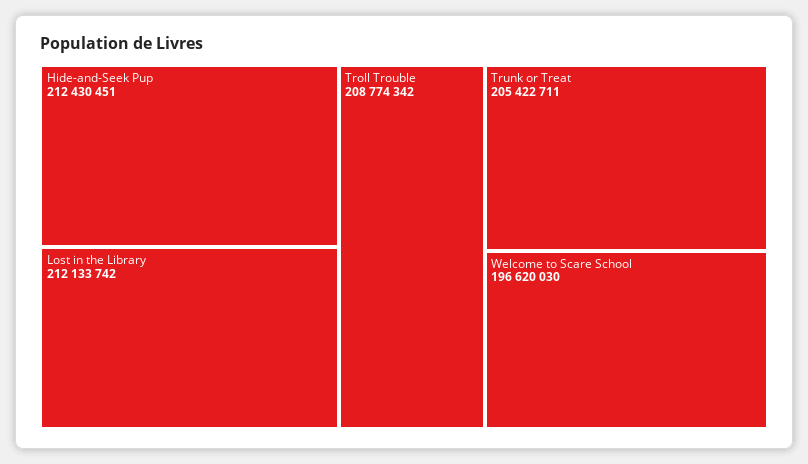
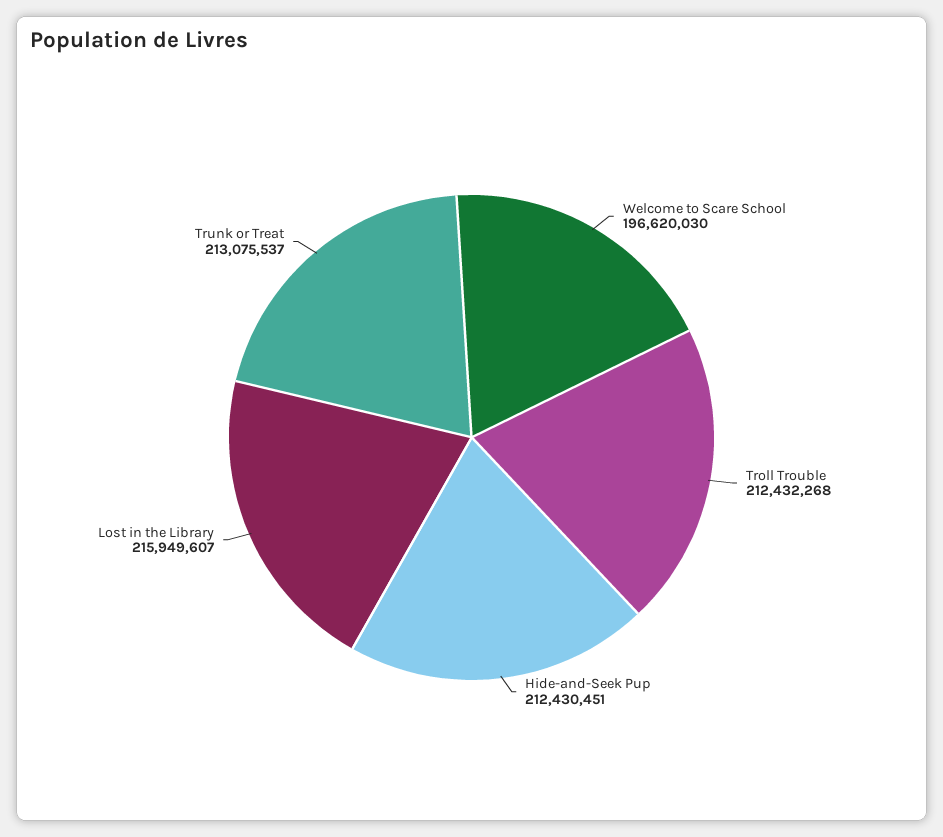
Lost in the Library: 212133742 -> 215949607
Troll Trouble: 208774342 -> 212432268
Trunk or Treat: 205422711 -> 213075537

